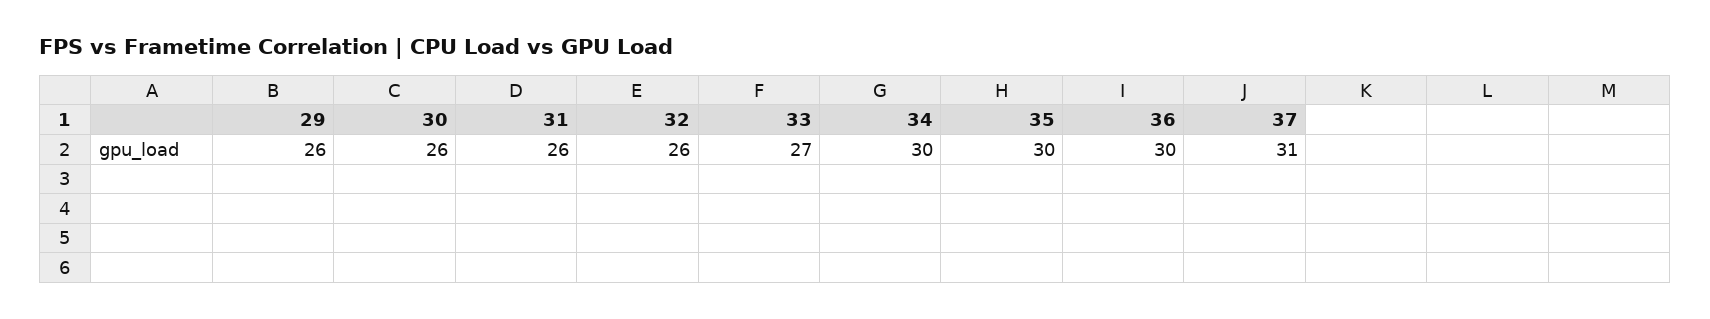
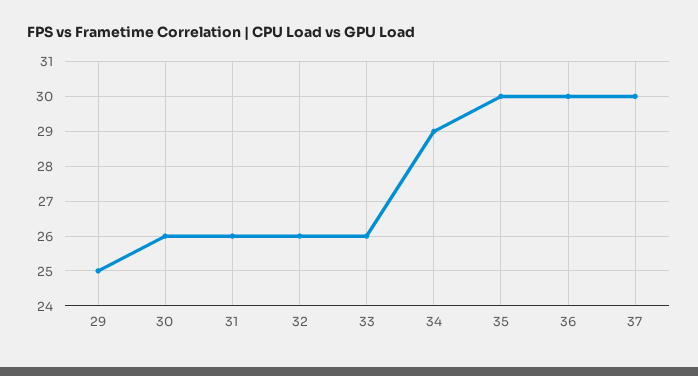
29: 26 -> 25
33: 27 -> 26
34: 30 -> 29
37: 31 -> 30

